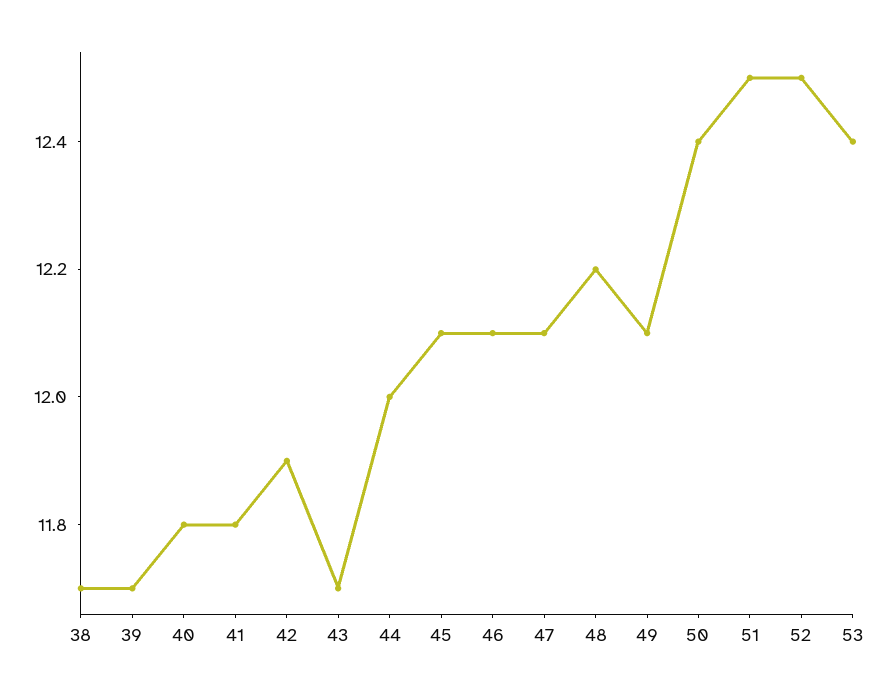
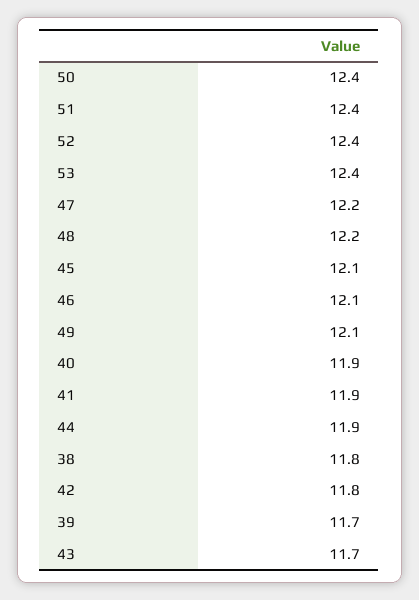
38: 11.7 -> 11.8
40: 11.8 -> 11.9
41: 11.8 -> 11.9
42: 11.9 -> 11.8
44: 12 -> 11.9
47: 12.1 -> 12.2
51: 12.5 -> 12.4
52: 12.5 -> 12.4

